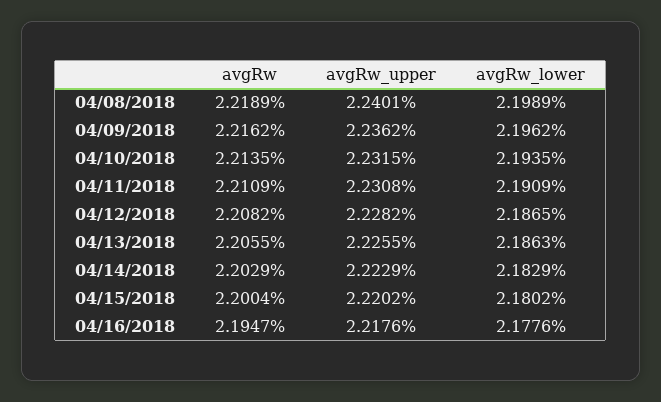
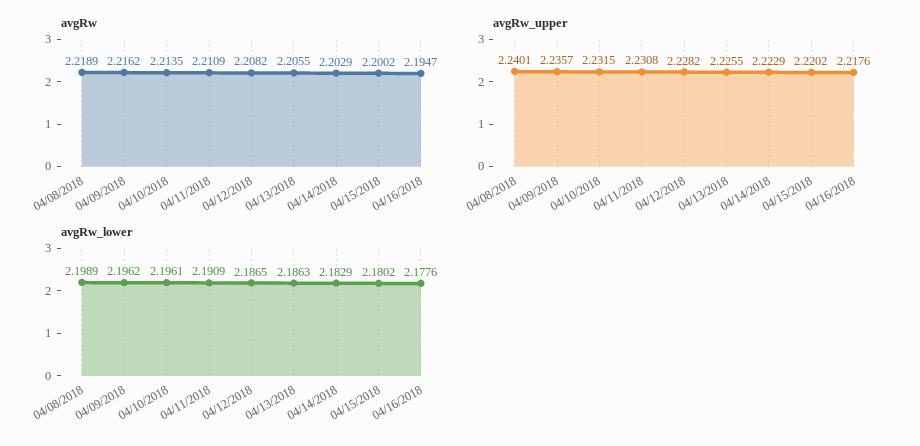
avgRw_upper, 04/09/2018: 2.2362 -> 2.2357
avgRw_lower, 04/10/2018: 2.1935 -> 2.1961
avgRw, 04/15/2018: 2.2004 -> 2.2002

